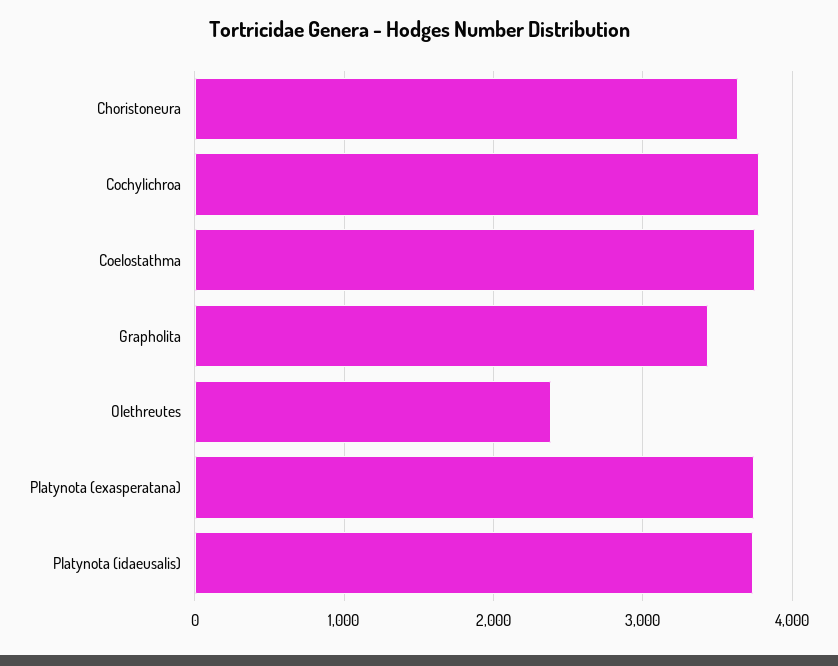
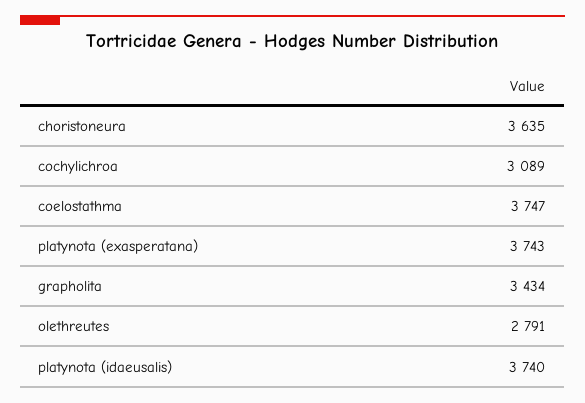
Cochylichroa: 3800 -> 3089
Olethreutes: 2400 -> 2791

